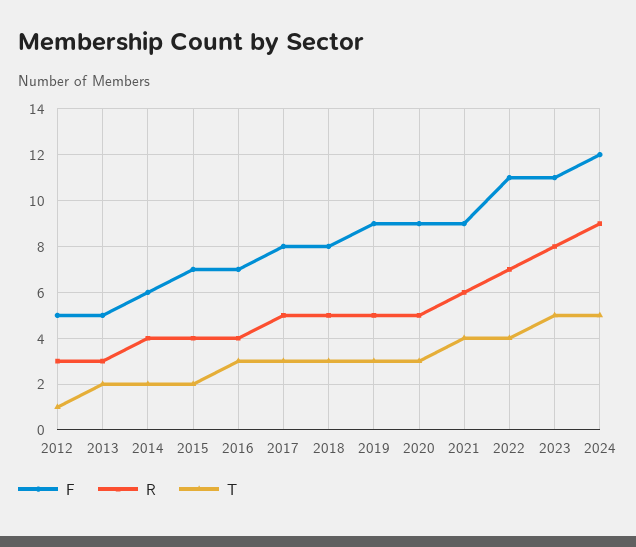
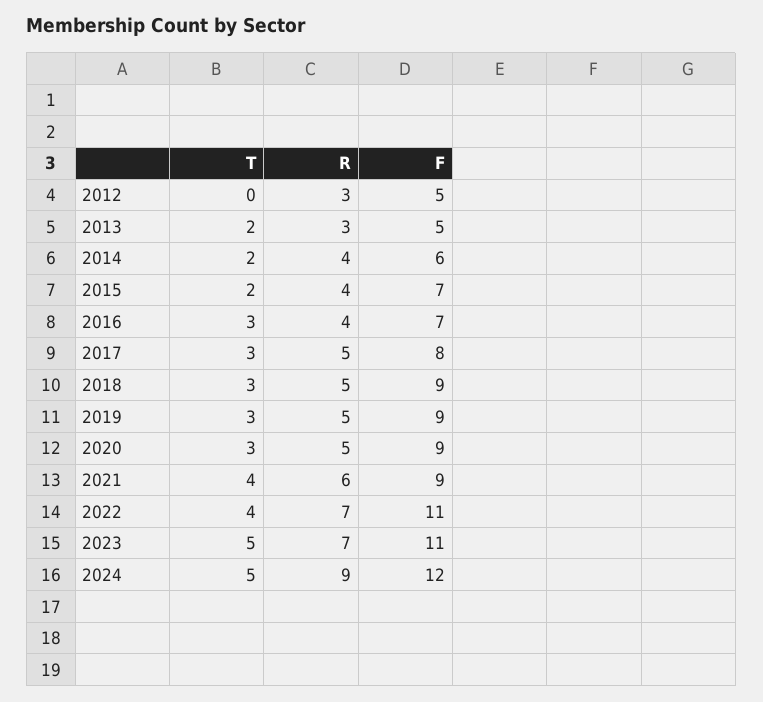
T, 2012: 1 -> 0
F, 2018: 8 -> 9
R, 2023: 8 -> 7

